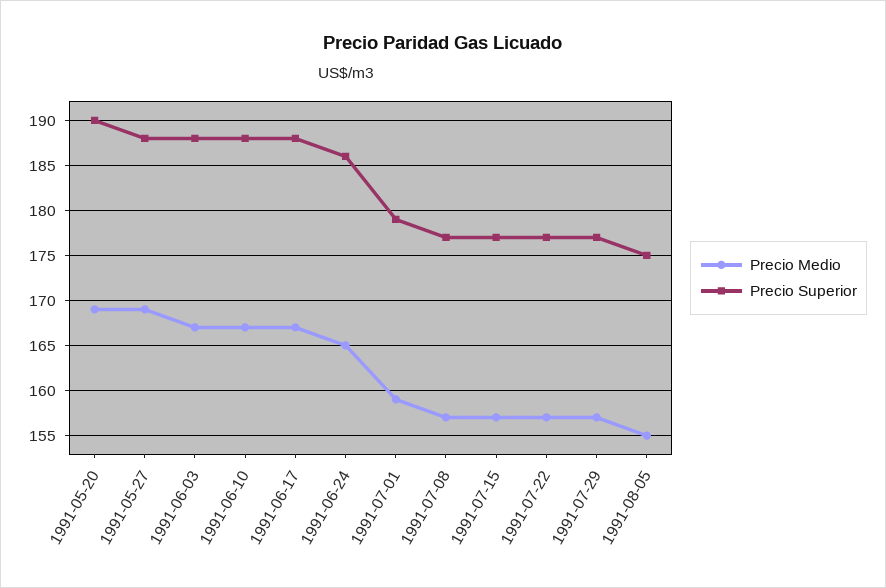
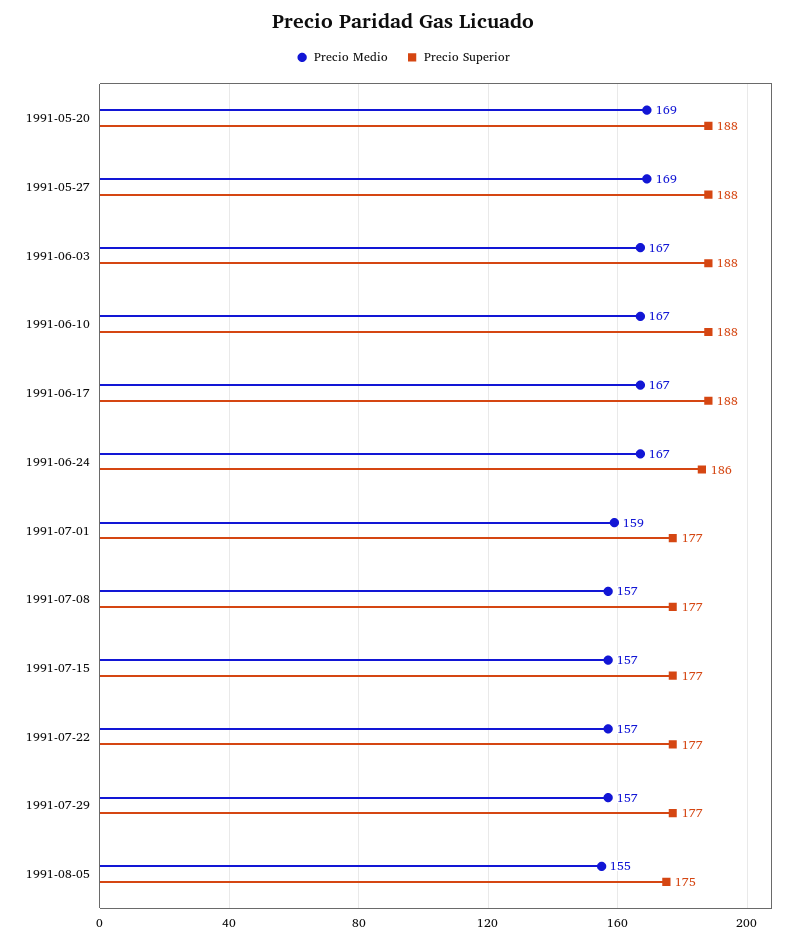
Precio Superior, 1991-05-20: 190 -> 188
Precio Medio, 1991-06-24: 165 -> 167
Precio Superior, 1991-07-01: 179 -> 177

